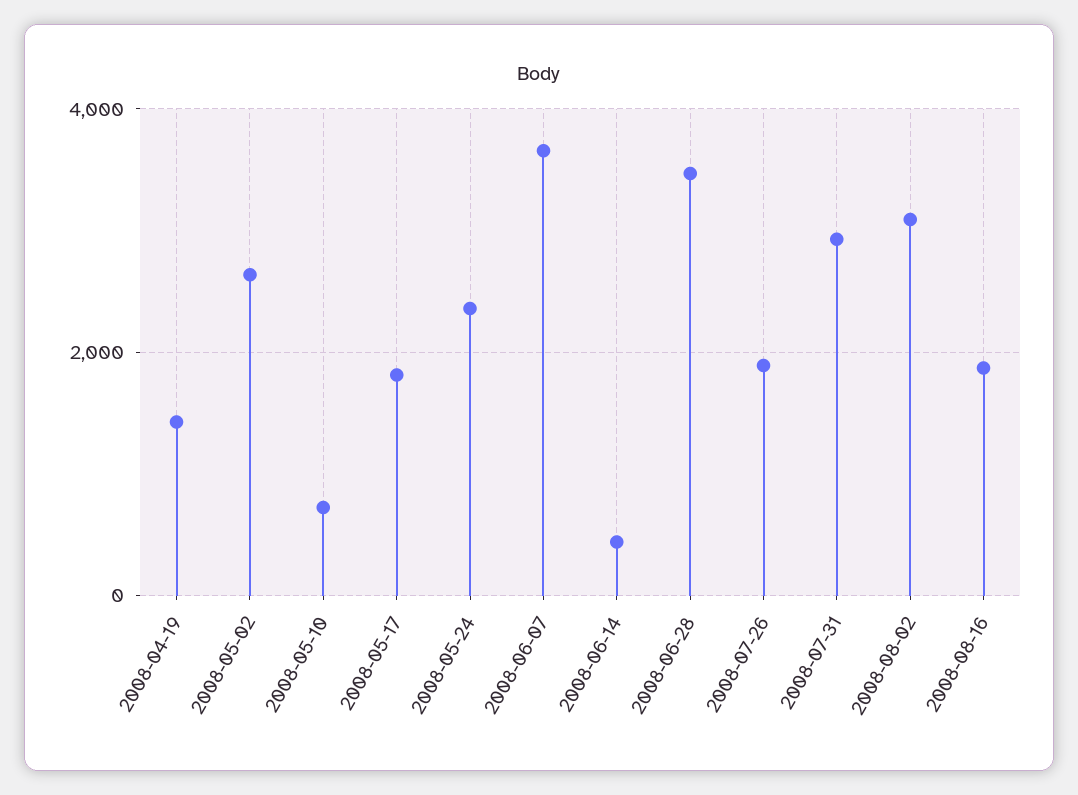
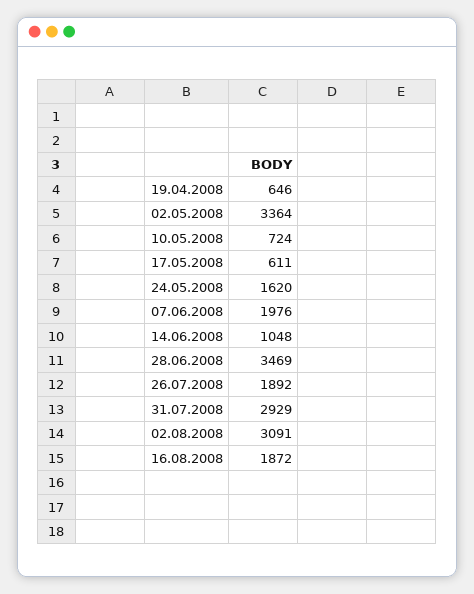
2008-04-19: 1400 -> 646
2008-05-02: 2600 -> 3364
2008-05-17: 1800 -> 611
2008-05-24: 2400 -> 1620
2008-06-07: 3600 -> 1976
2008-06-14: 400 -> 1048

